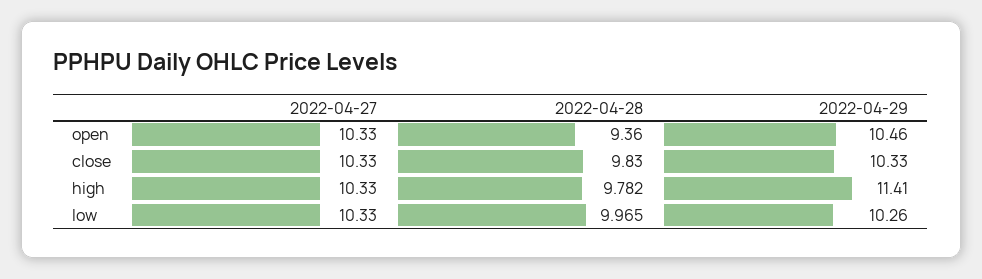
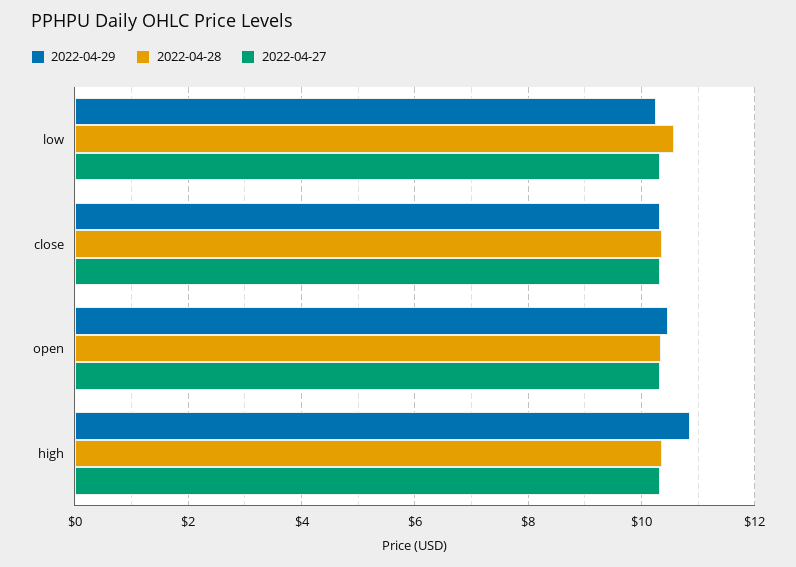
2022-04-28, open: 9.36 -> 10.4
2022-04-28, close: 9.83 -> 10.4
2022-04-28, high: 9.782 -> 10.4
2022-04-29, high: 11.41 -> 10.8
2022-04-28, low: 9.965 -> 10.6

